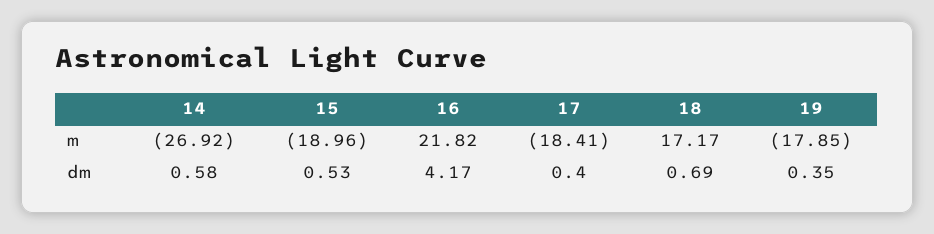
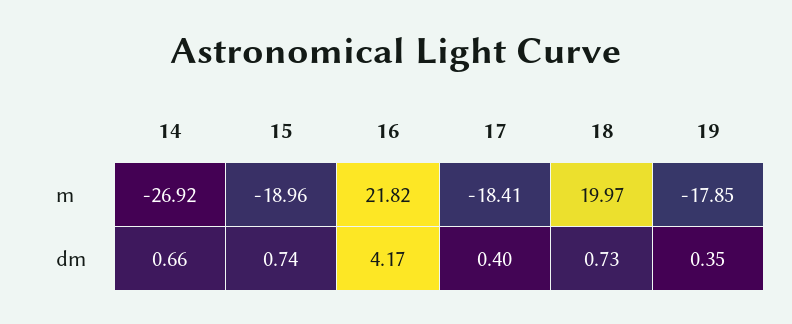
18, m: 17.17 -> 19.97
14, dm: 0.58 -> 0.66
15, dm: 0.53 -> 0.74
18, dm: 0.69 -> 0.73

